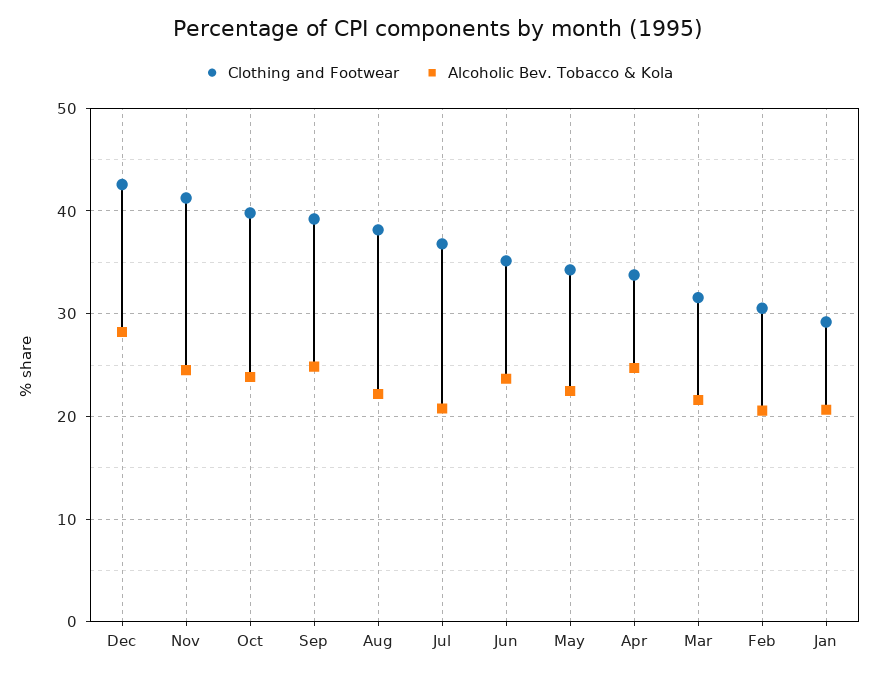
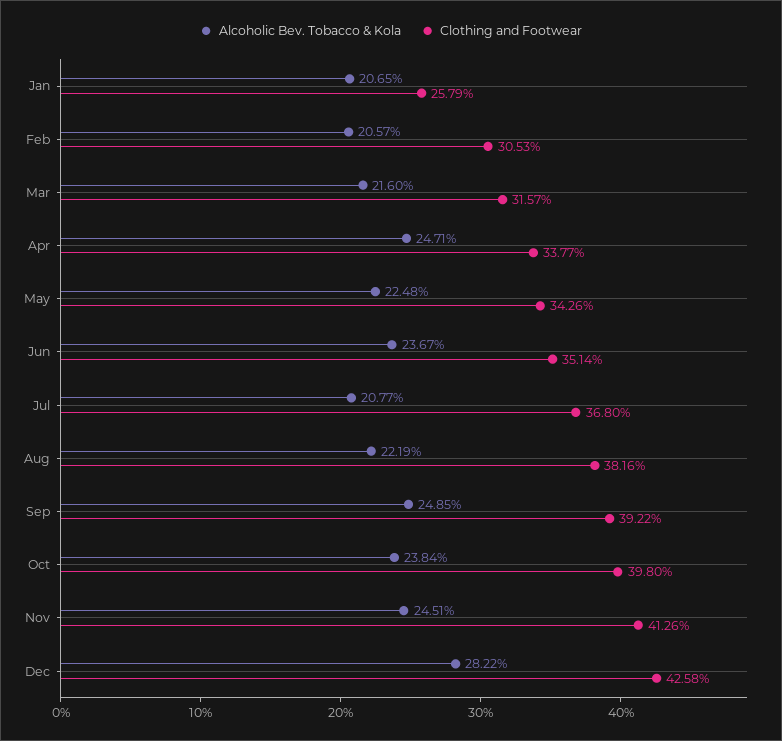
Clothing and Footwear, Jan: 29 -> 25.79

